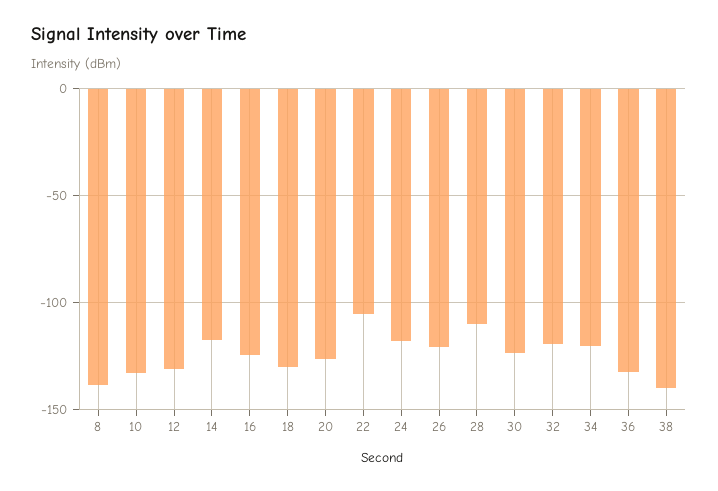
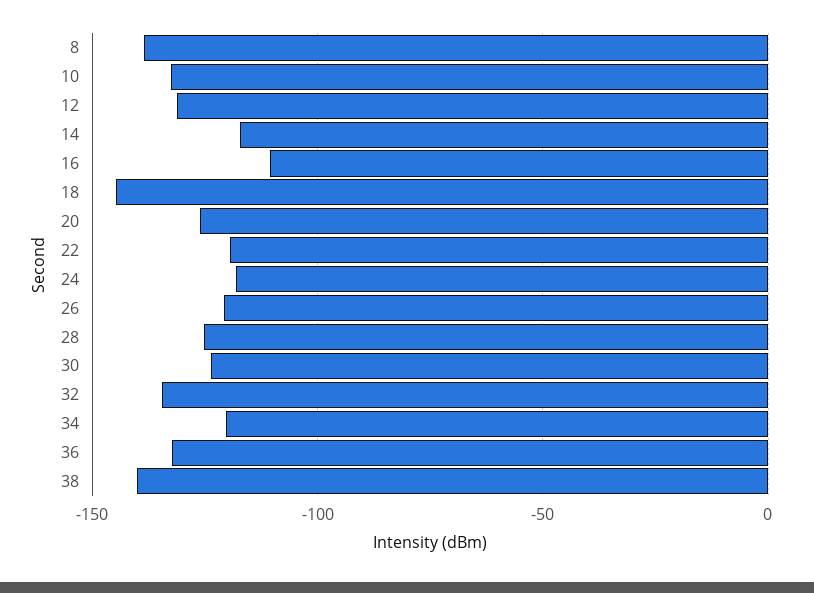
16: -125 -> -110
18: -130 -> -145
22: -105 -> -120
28: -110 -> -125
32: -120 -> -135

